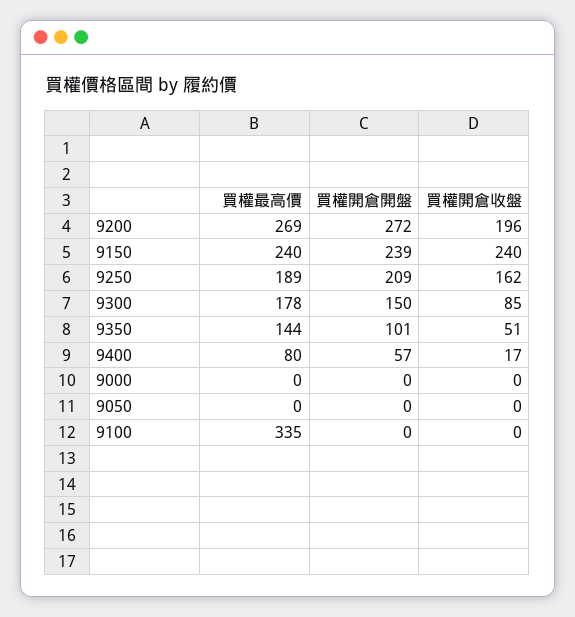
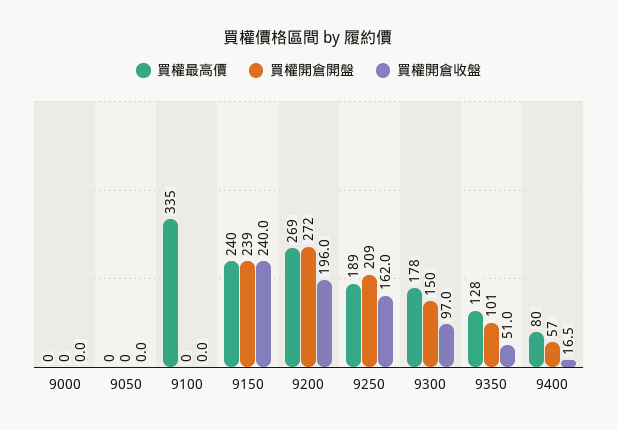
買權開倉收盤, 9300: 85 -> 97
買權最高價, 9350: 144 -> 128

